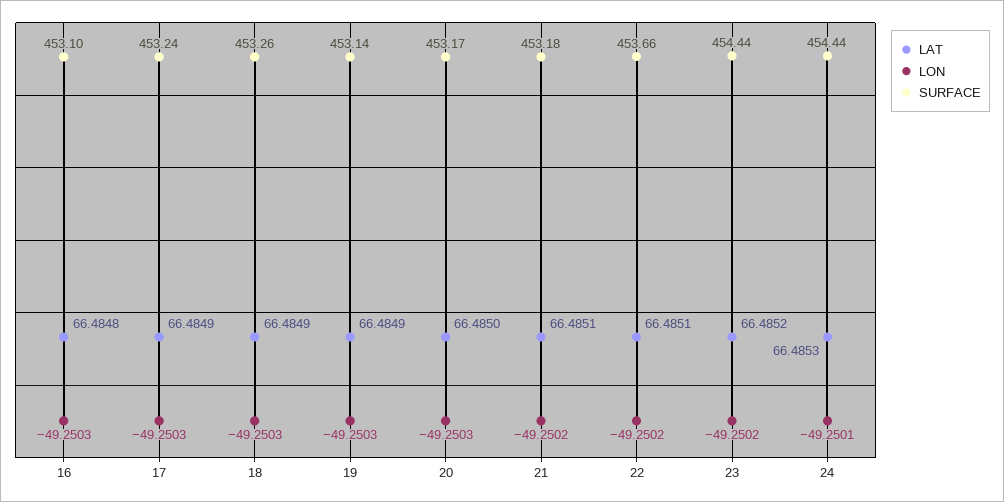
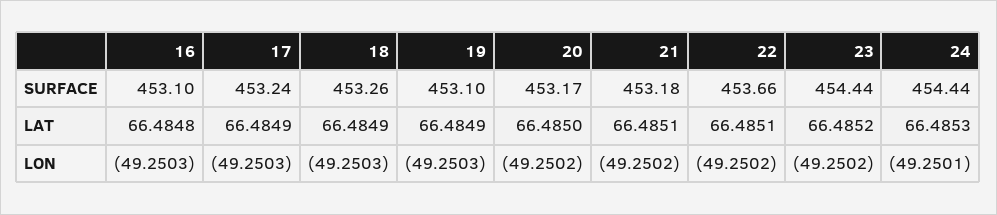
SURFACE, 19: 453.14 -> 453.1
LON, 20: -49.2503 -> -49.2502

